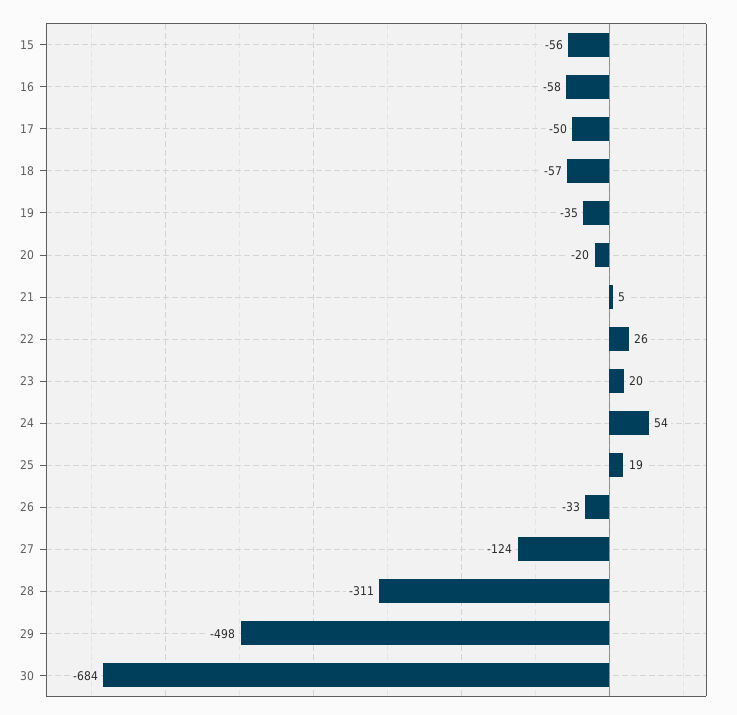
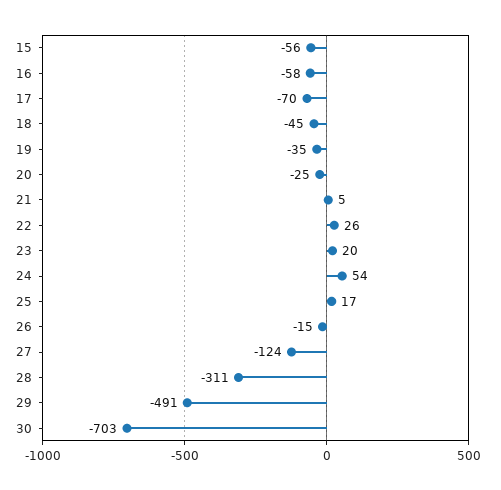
17: -50 -> -70
18: -57 -> -45
20: -20 -> -25
25: 19 -> 17
26: -33 -> -15
29: -498 -> -491
30: -684 -> -703

